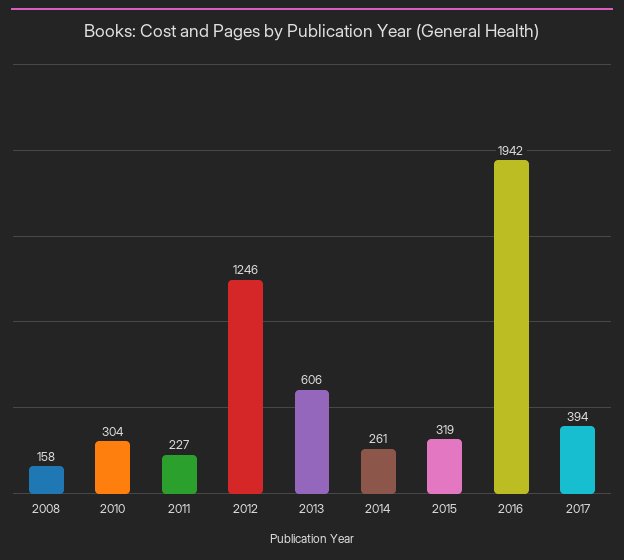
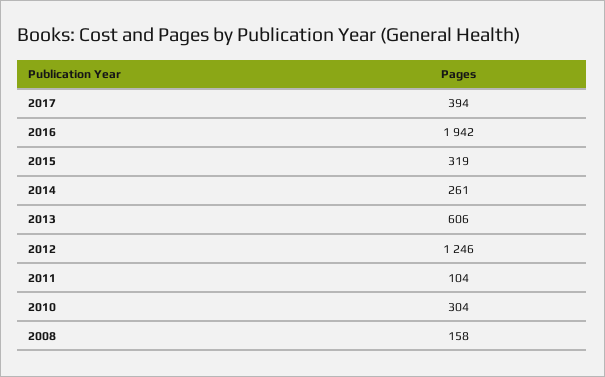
2011: 227 -> 104

